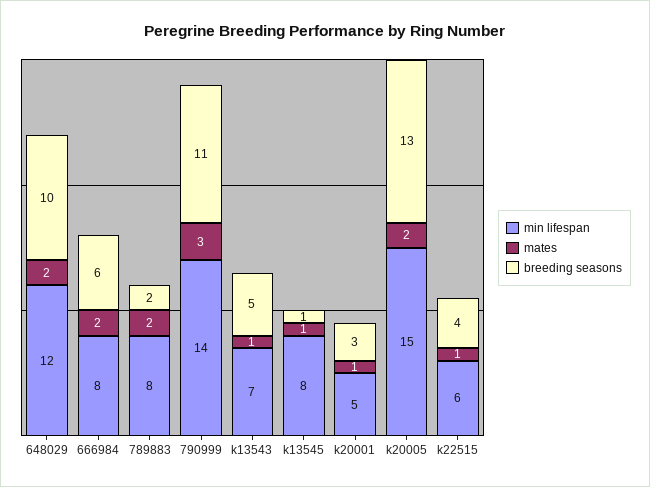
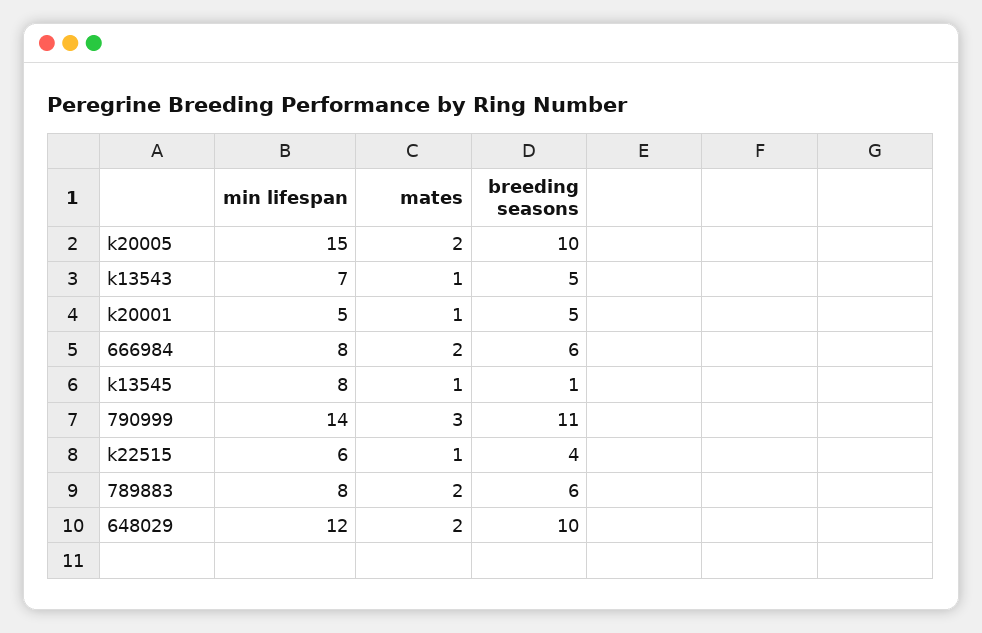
breeding seasons, 789883: 2 -> 6
breeding seasons, k20001: 3 -> 5
breeding seasons, k20005: 13 -> 10

